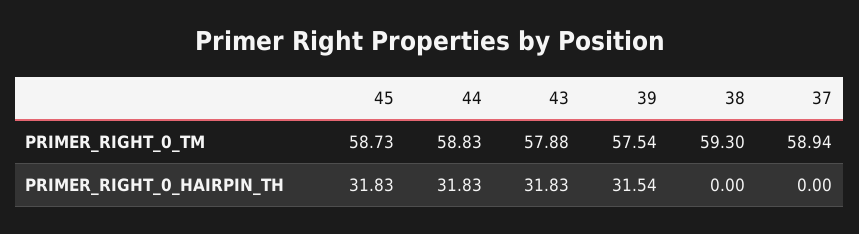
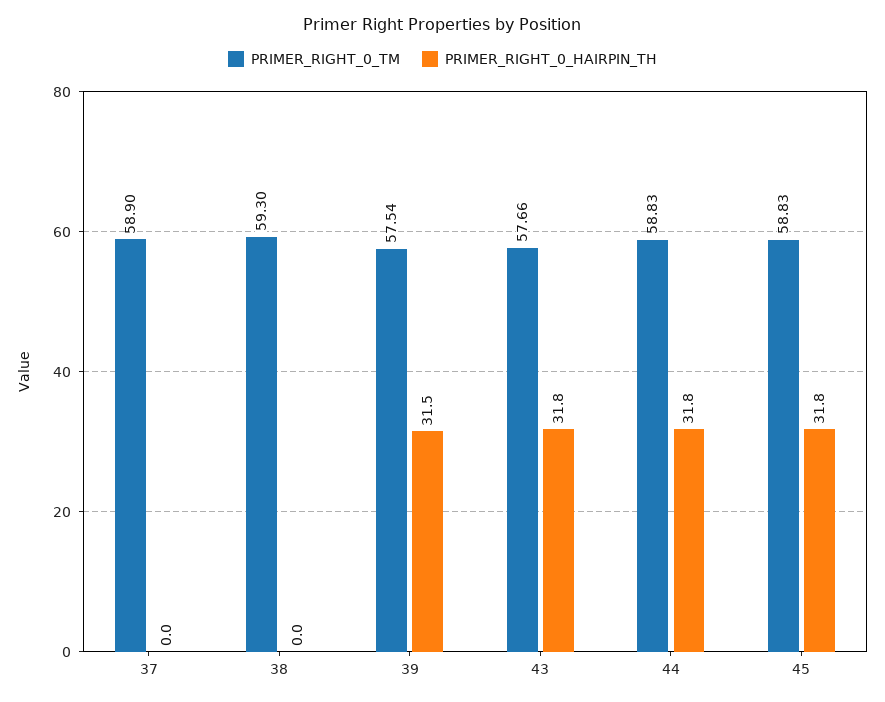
PRIMER_RIGHT_0_TM, 45: 58.73 -> 58.83
PRIMER_RIGHT_0_TM, 43: 57.88 -> 57.66
PRIMER_RIGHT_0_TM, 37: 58.94 -> 58.9

